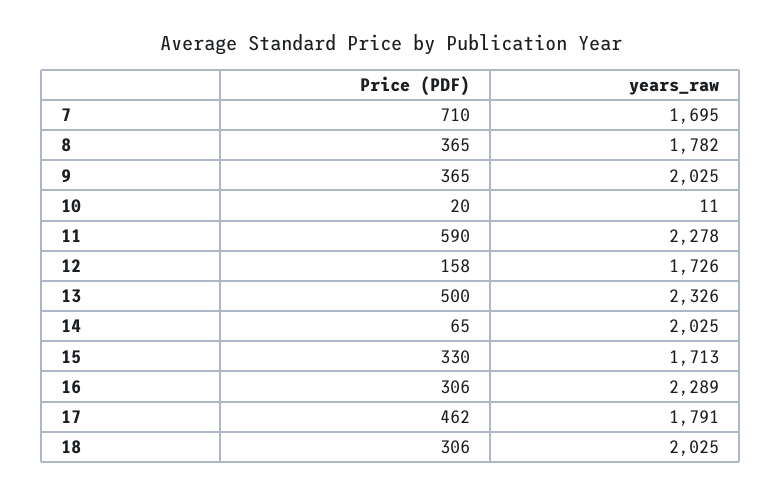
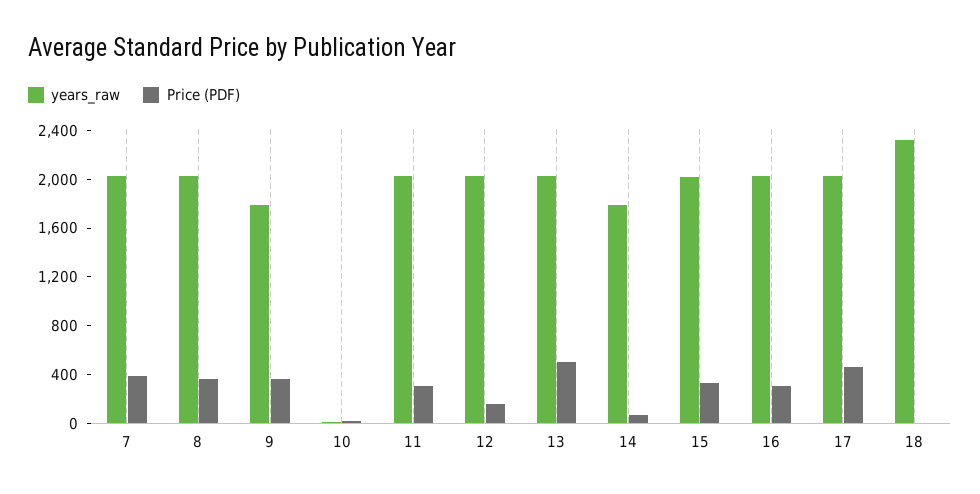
Price (PDF), 7: 710 -> 400
years_raw, 7: 1695 -> 2000
years_raw, 8: 1782 -> 2000
years_raw, 9: 2025 -> 1800
Price (PDF), 11: 590 -> 300
years_raw, 11: 2278 -> 2000
years_raw, 12: 1726 -> 2000
years_raw, 13: 2326 -> 2000
years_raw, 14: 2025 -> 1800
years_raw, 15: 1713 -> 2000
years_raw, 16: 2289 -> 2000
years_raw, 17: 1791 -> 2000
Price (PDF), 18: 306 -> 0
years_raw, 18: 2025 -> 2300

